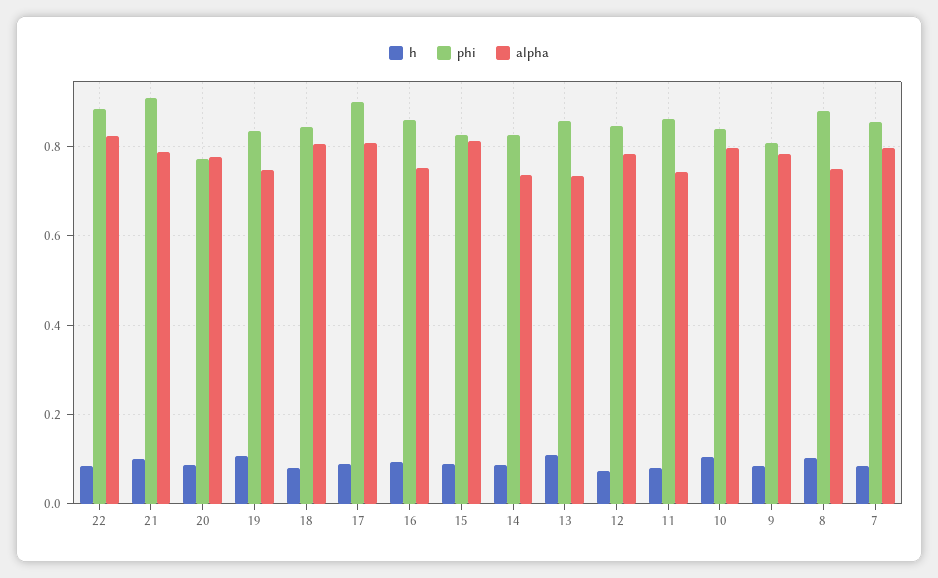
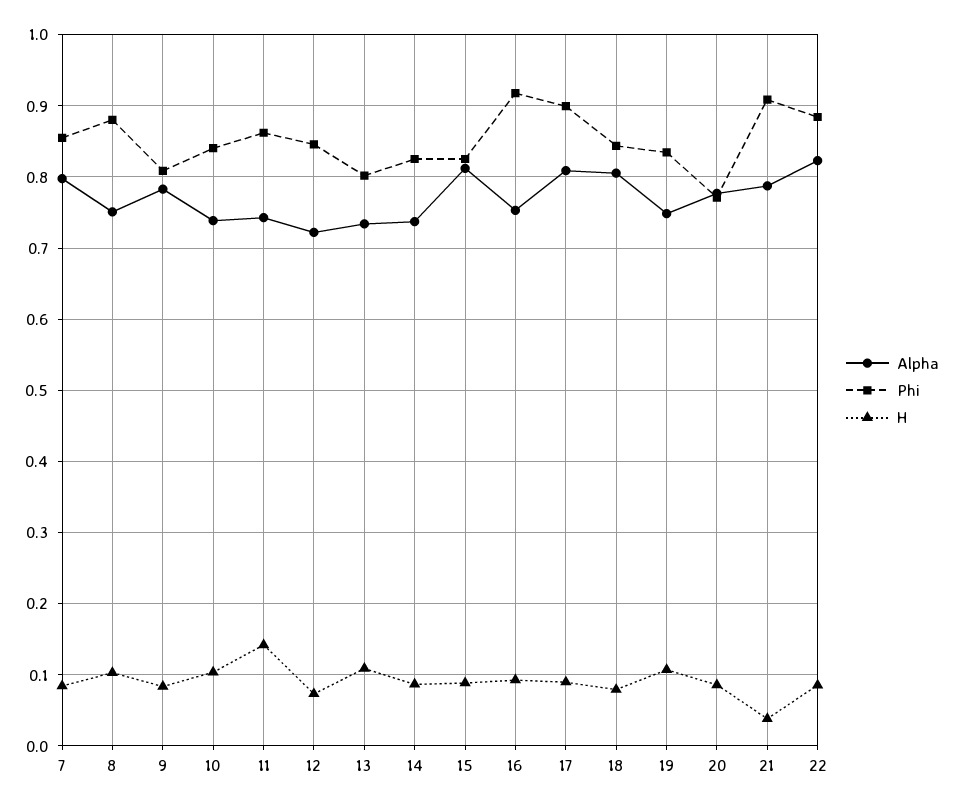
h, 21: 0.1 -> 0.04
phi, 16: 0.86 -> 0.92
phi, 13: 0.86 -> 0.8
alpha, 12: 0.78 -> 0.72
h, 11: 0.08 -> 0.14
alpha, 10: 0.8 -> 0.74

